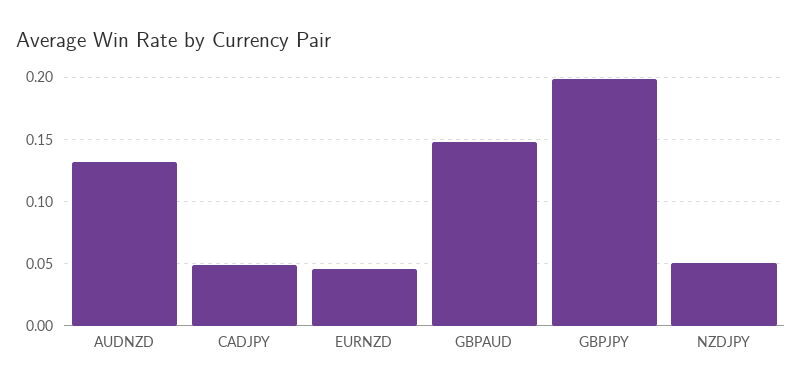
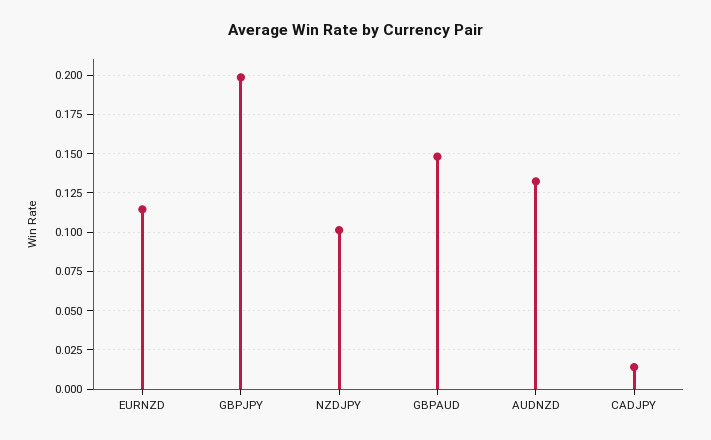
CADJPY: 0.05 -> 0.015
EURNZD: 0.045 -> 0.115
NZDJPY: 0.05 -> 0.1

